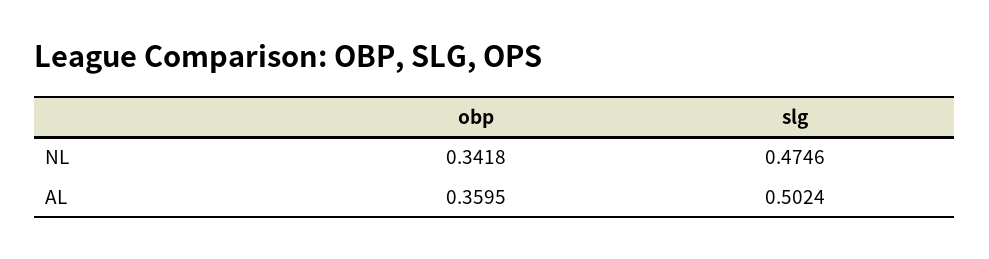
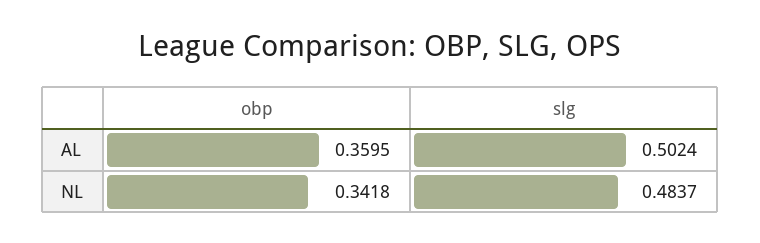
slg, NL: 0.4746 -> 0.4837

